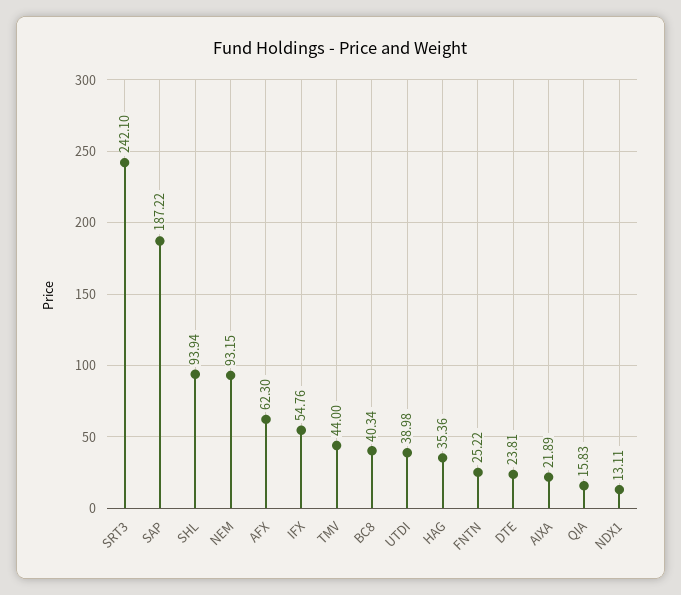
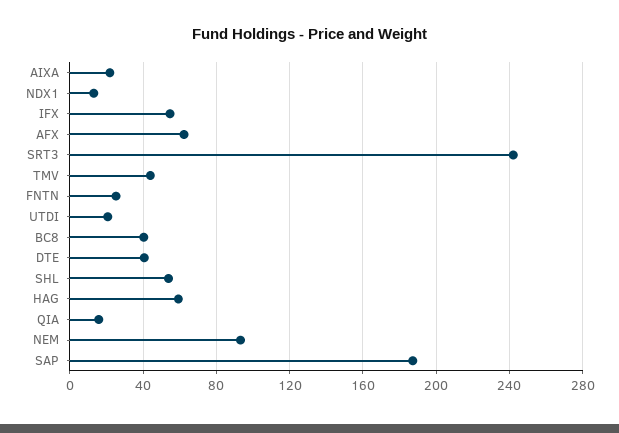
SHL: 93.94 -> 55
UTDI: 38.98 -> 20
HAG: 35.36 -> 60
DTE: 23.81 -> 40

